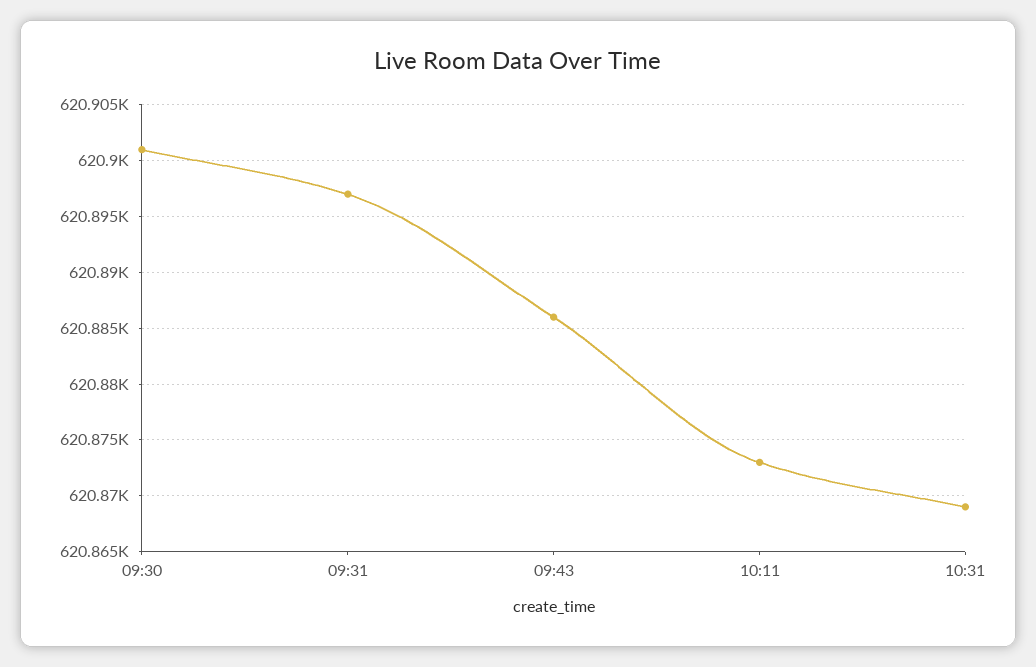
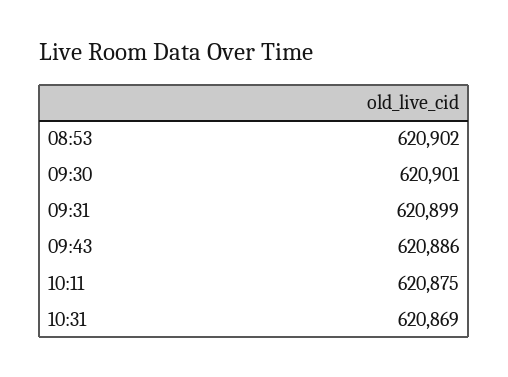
09:31: 620897 -> 620899
10:11: 620873 -> 620875
08:53: none -> 620902

